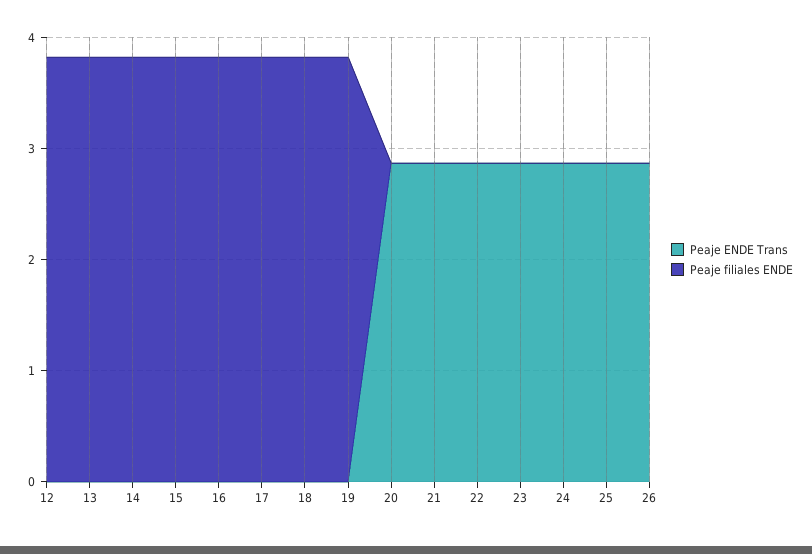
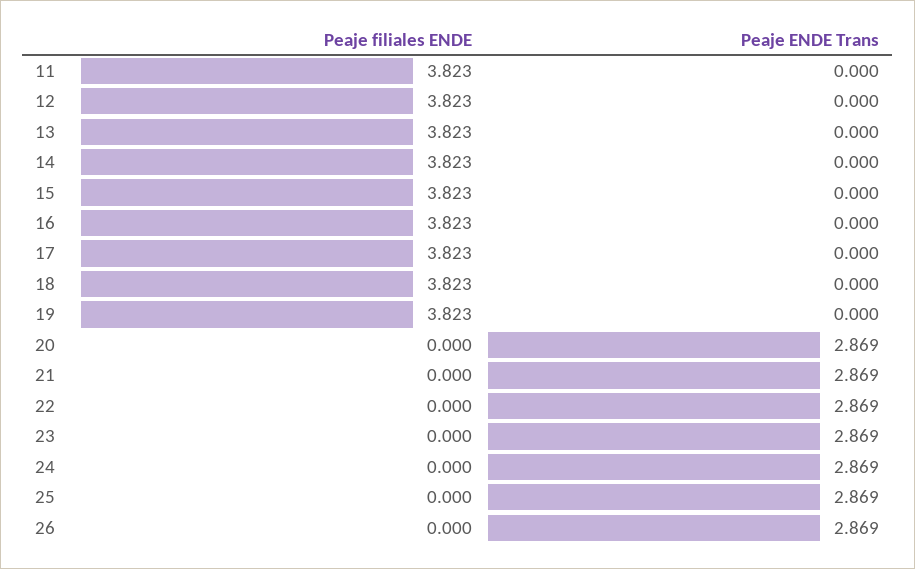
Peaje filiales ENDE, 11: none -> 3.823
Peaje ENDE Trans, 11: none -> 0

